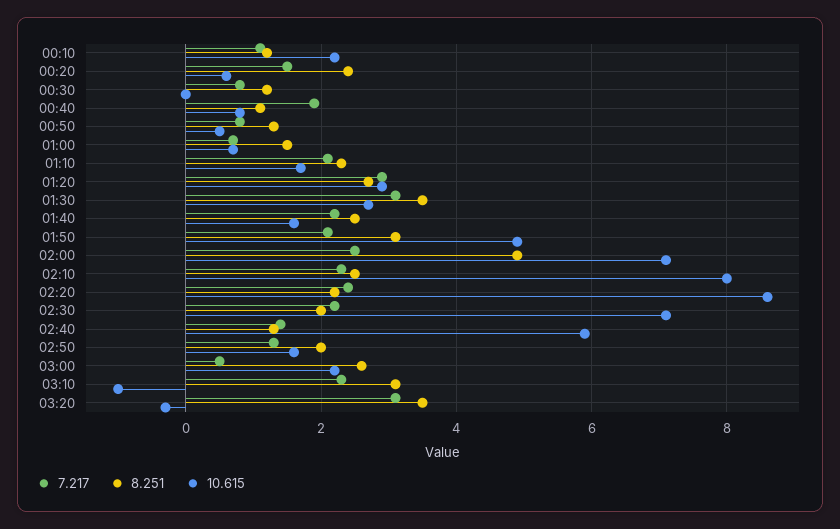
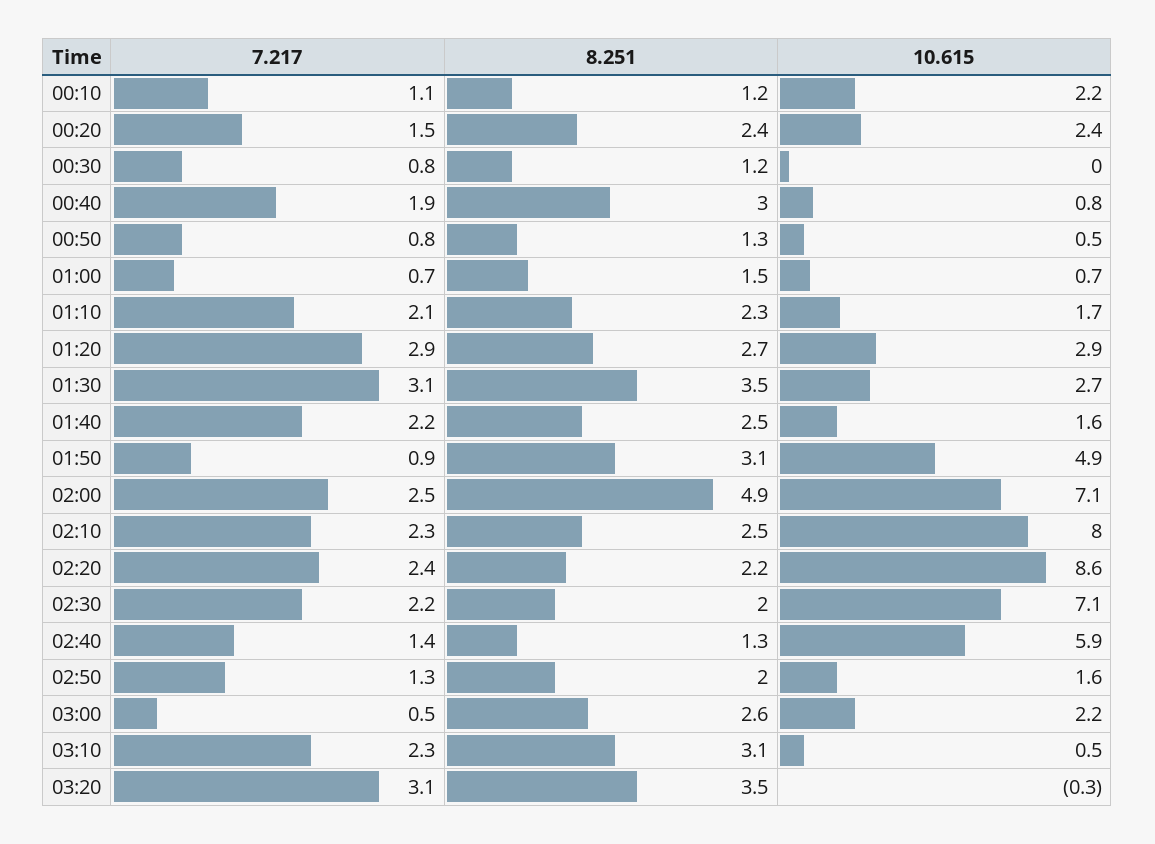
10.615, 00:20: 0.5 -> 2.4
8.251, 00:40: 1 -> 3
7.217, 01:50: 2 -> 0.9
10.615, 03:10: -1 -> 0.5

